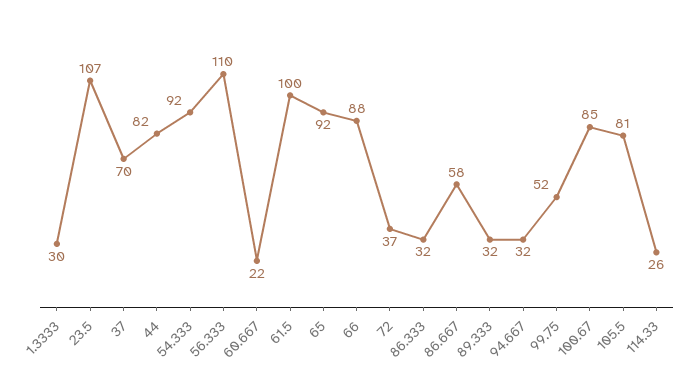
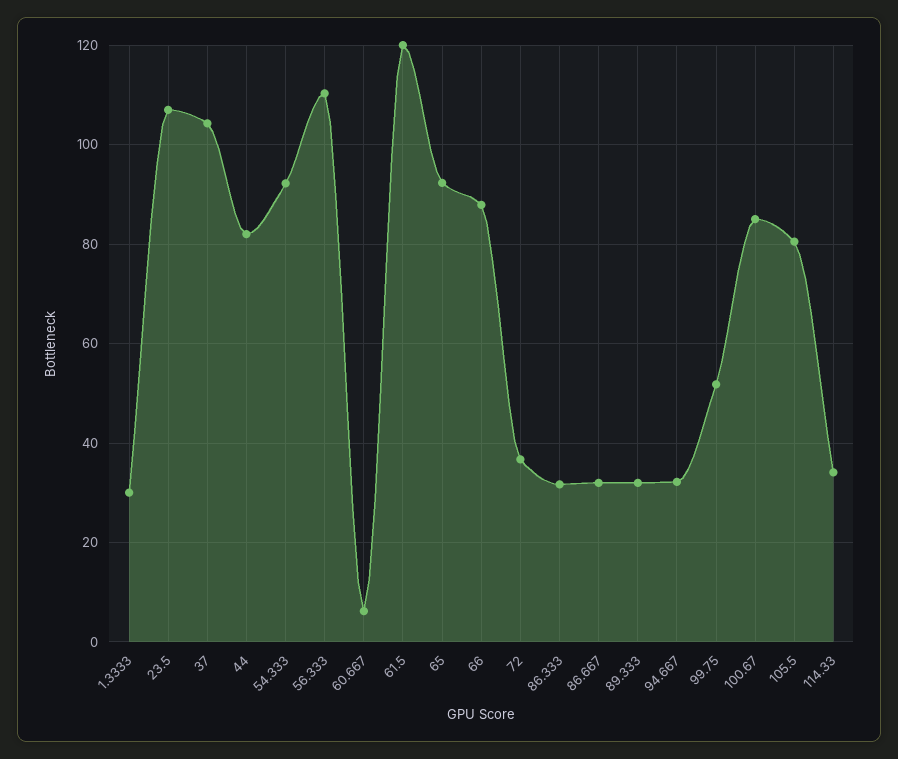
37: 70 -> 104
60.667: 22 -> 6
61.5: 100 -> 120
86.667: 58 -> 32
114.33: 26 -> 34

